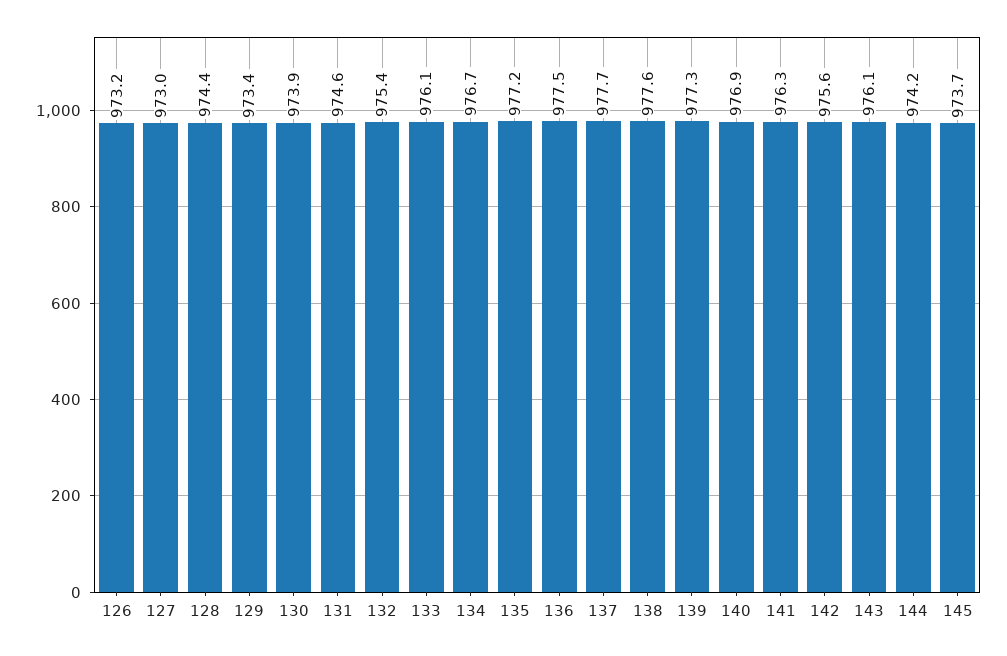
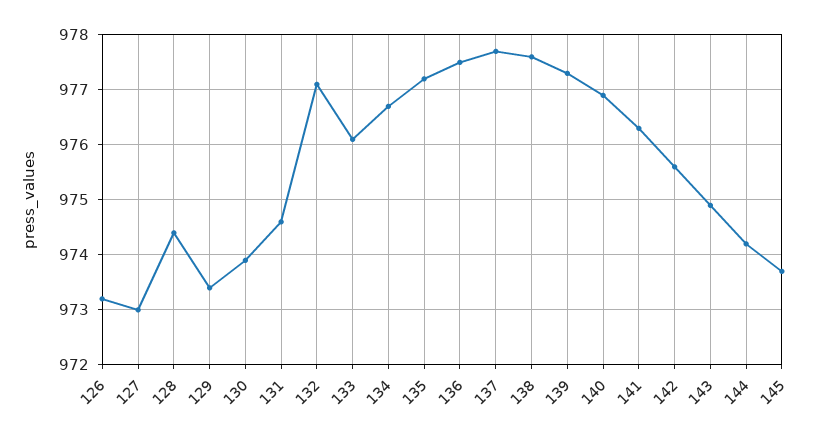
132: 975.4 -> 977
143: 976.1 -> 975

